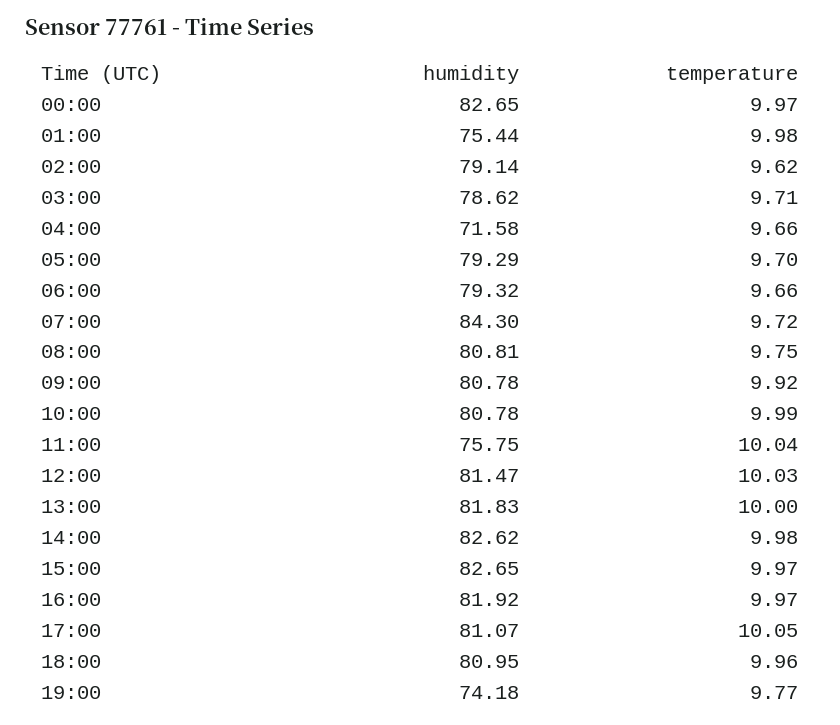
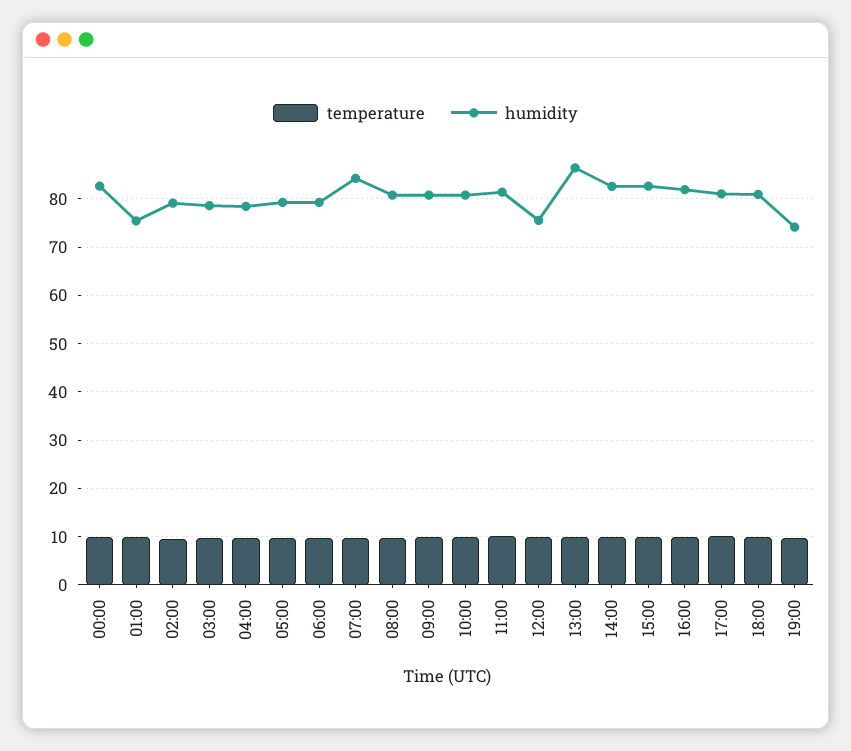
humidity, 04:00: 71.58 -> 78
humidity, 11:00: 75.75 -> 82
humidity, 12:00: 81.47 -> 76
humidity, 13:00: 81.83 -> 86

